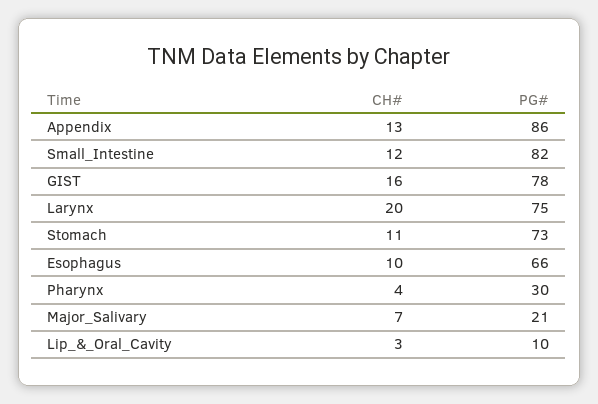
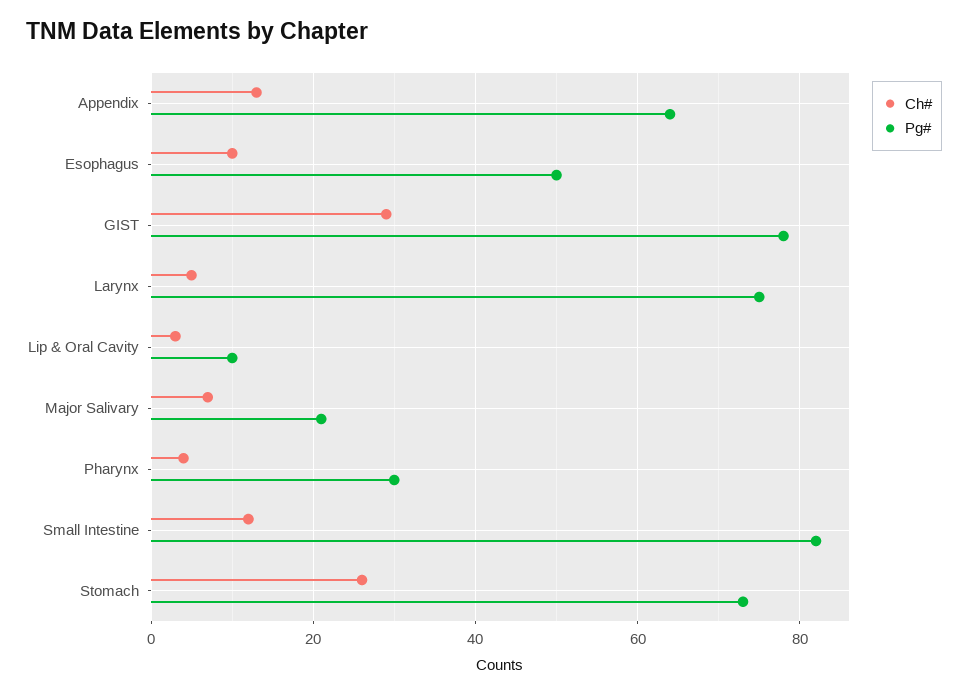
PG#, Appendix: 86 -> 65
CH#, GIST: 16 -> 30
CH#, Larynx: 20 -> 5
CH#, Stomach: 11 -> 25
PG#, Esophagus: 66 -> 50

